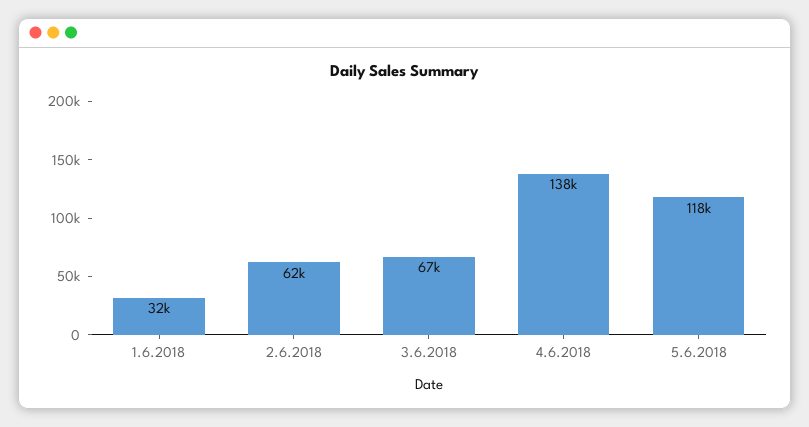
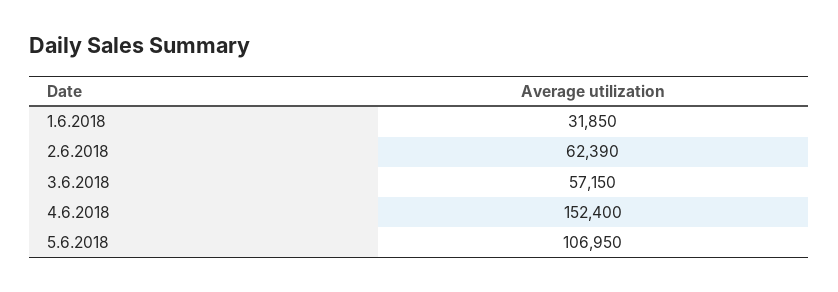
3.6.2018: 67000 -> 57150
4.6.2018: 138000 -> 152400
5.6.2018: 118000 -> 106950

